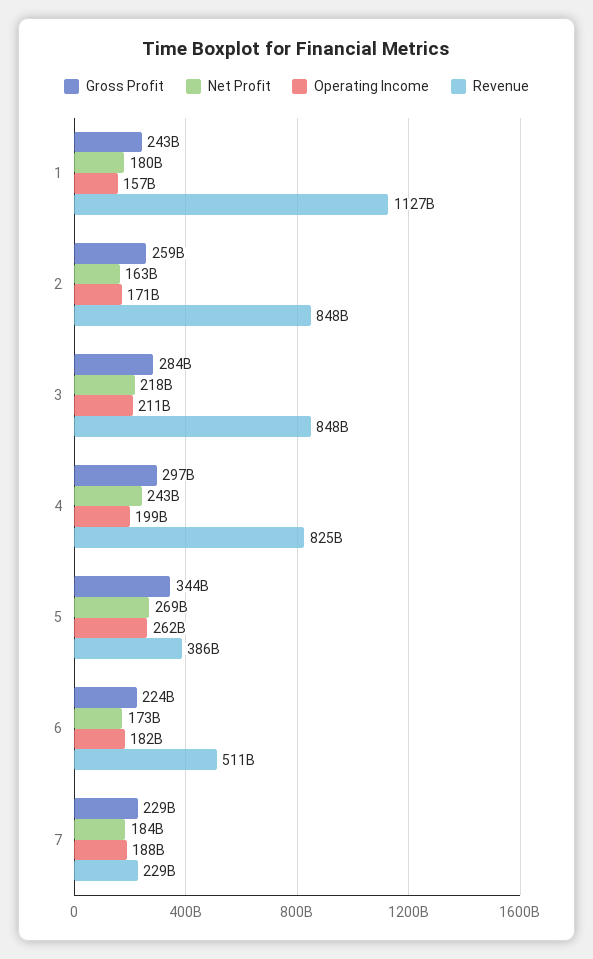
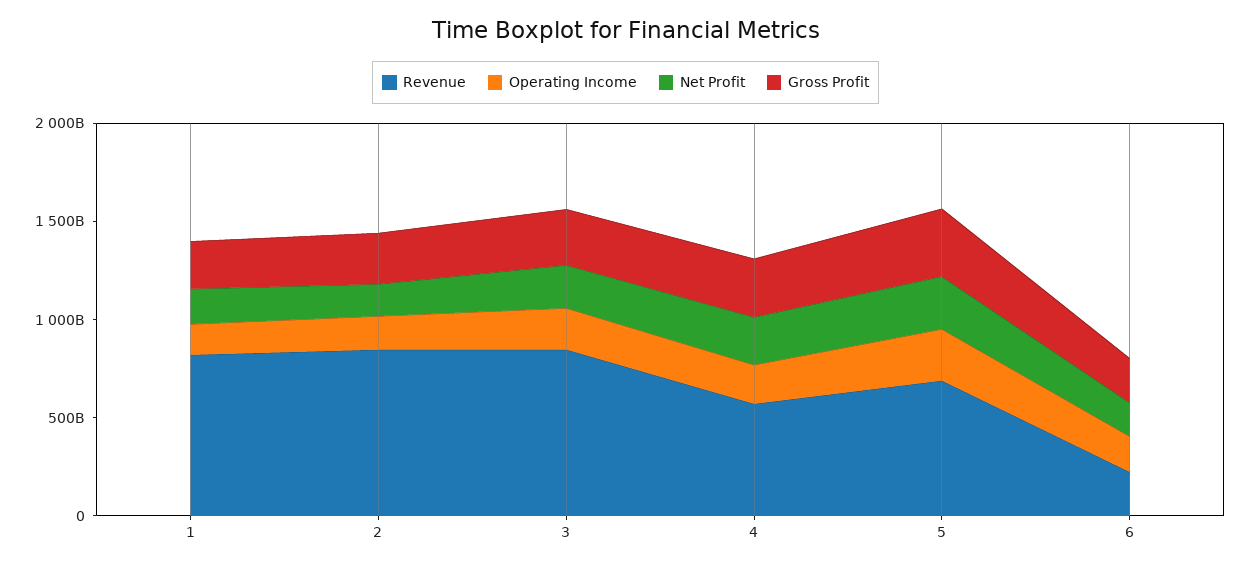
Revenue, 1: 1127000000000 -> 800000000000
Revenue, 4: 825000000000 -> 600000000000
Revenue, 5: 386000000000 -> 700000000000
Revenue, 6: 511000000000 -> 200000000000
Gross Profit, 7: 229000000000 -> none
Net Profit, 7: 184000000000 -> none
Operating Income, 7: 188000000000 -> none
Revenue, 7: 229000000000 -> none

